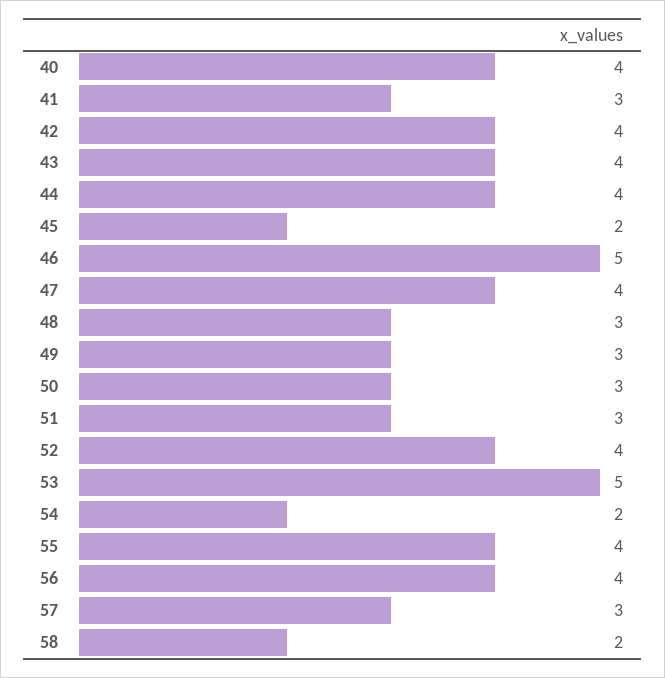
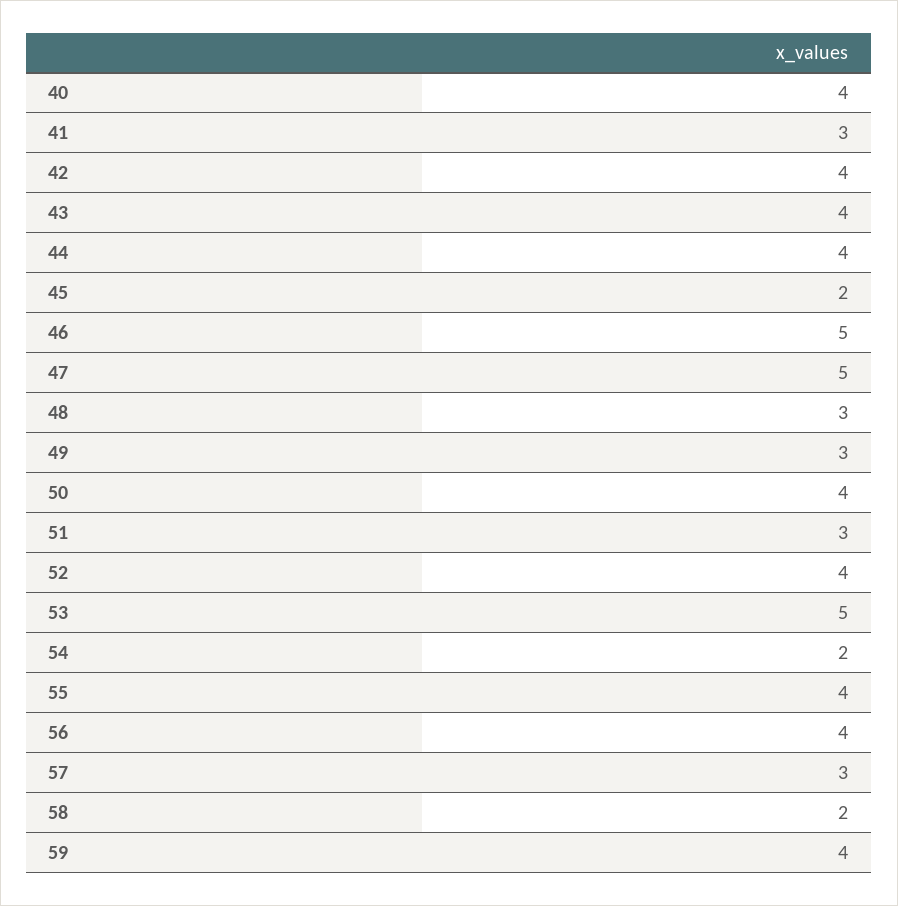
47: 4 -> 5
50: 3 -> 4
59: none -> 4

